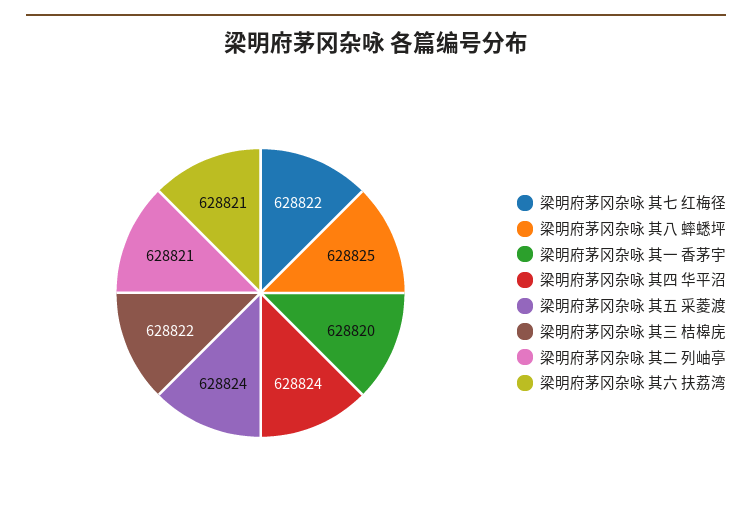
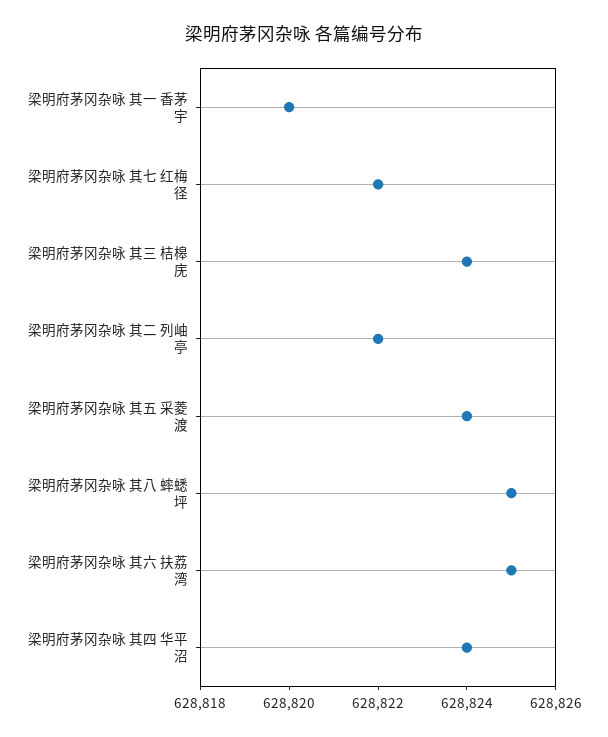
梁明府茅冈杂咏 其三 桔槔庑: 628822 -> 628824
梁明府茅冈杂咏 其二 列岫亭: 628821 -> 628822
梁明府茅冈杂咏 其六 扶荔湾: 628821 -> 628825

